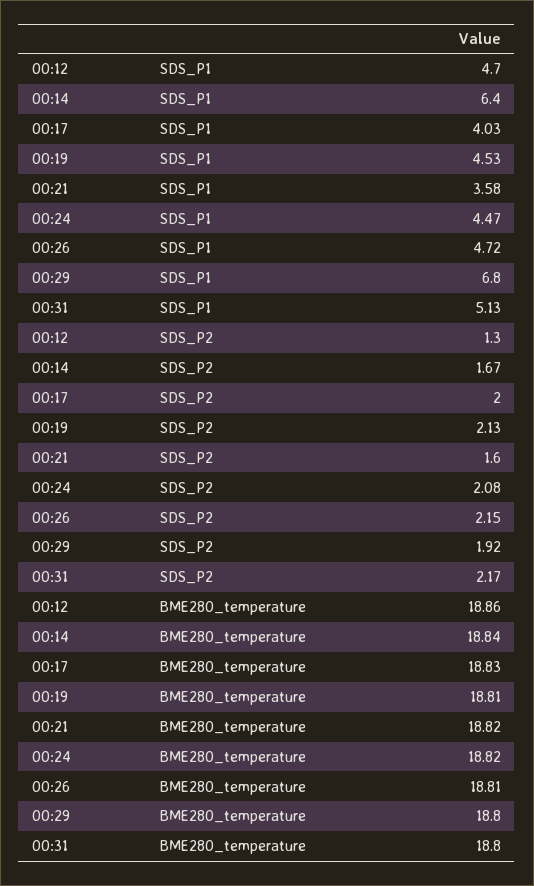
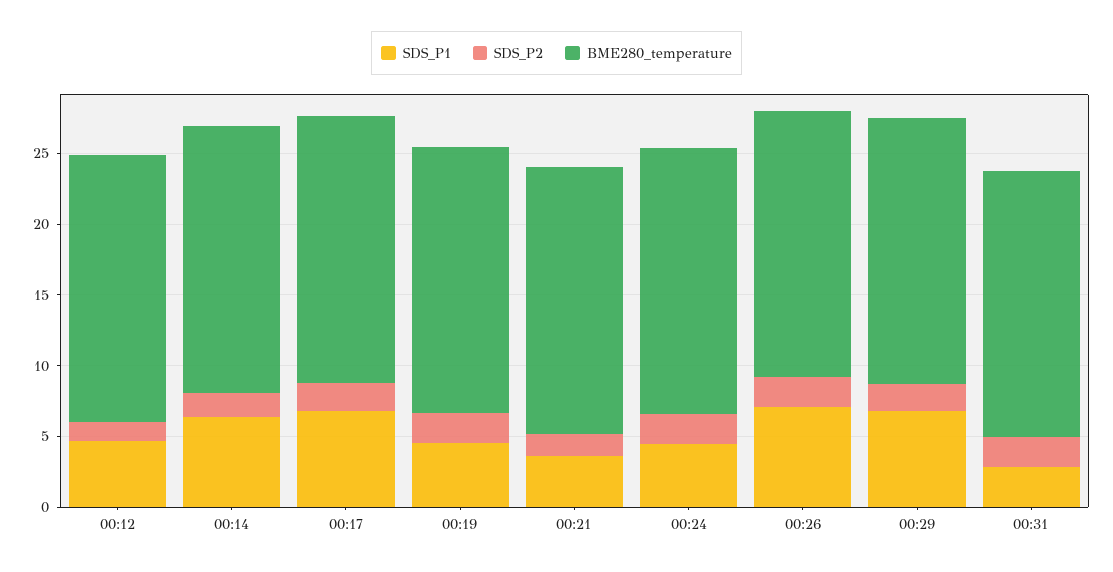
SDS_P1, 00:17: 4.03 -> 7
SDS_P1, 00:26: 4.72 -> 7
SDS_P1, 00:31: 5.13 -> 3

